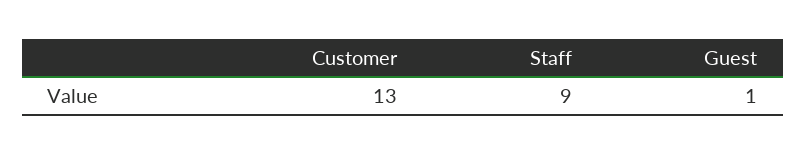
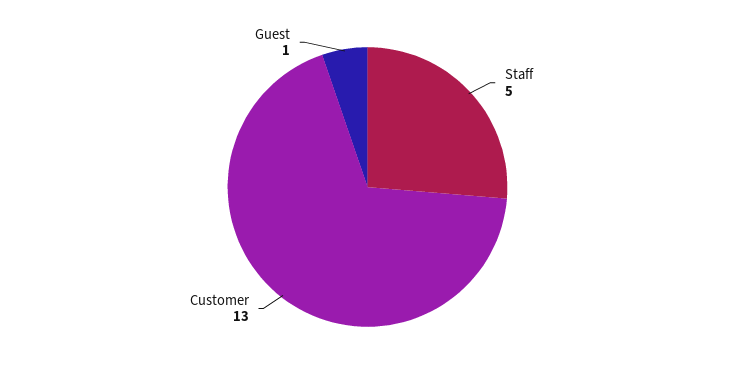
Staff: 9 -> 5

